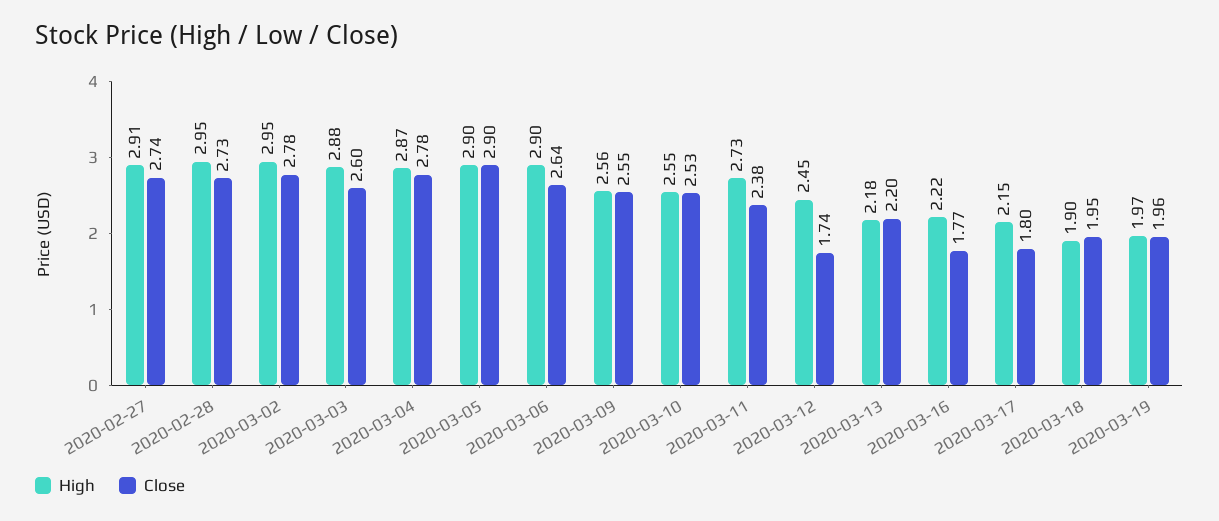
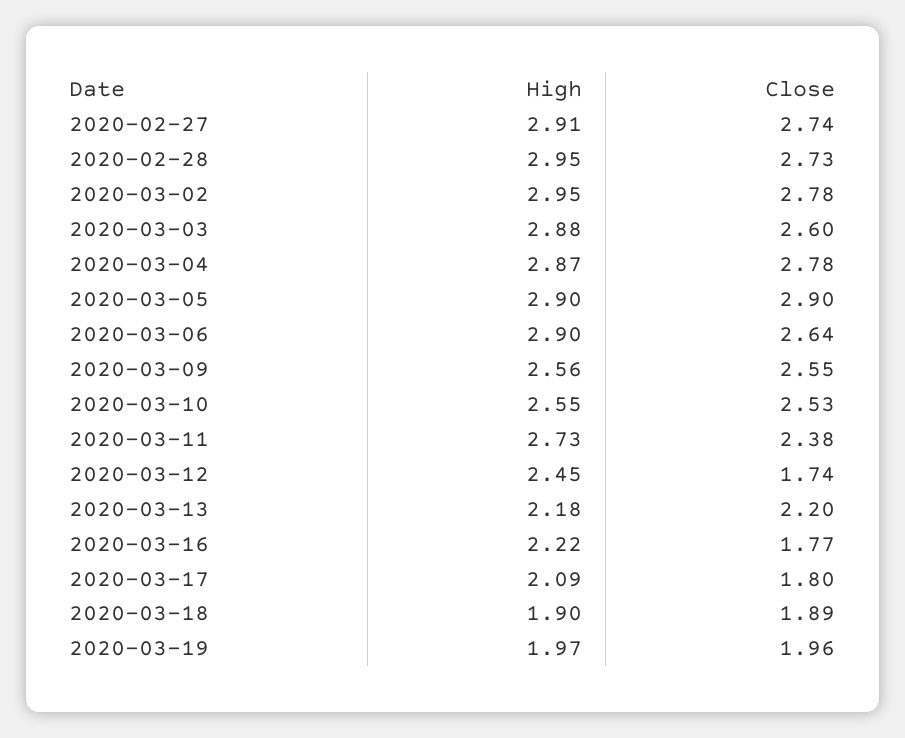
High, 2020-03-17: 2.15 -> 2.09
Close, 2020-03-18: 1.95 -> 1.89

